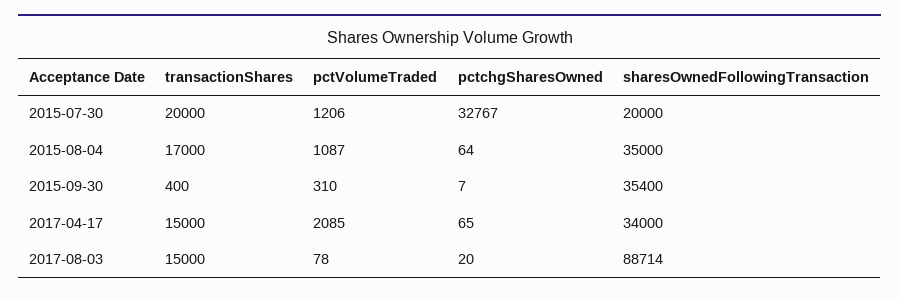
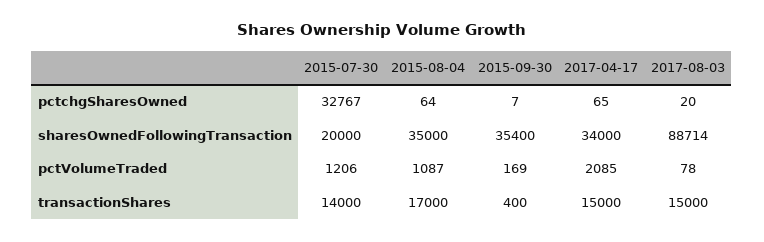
transactionShares, 2015-07-30: 20000 -> 14000
pctVolumeTraded, 2015-09-30: 310 -> 169

